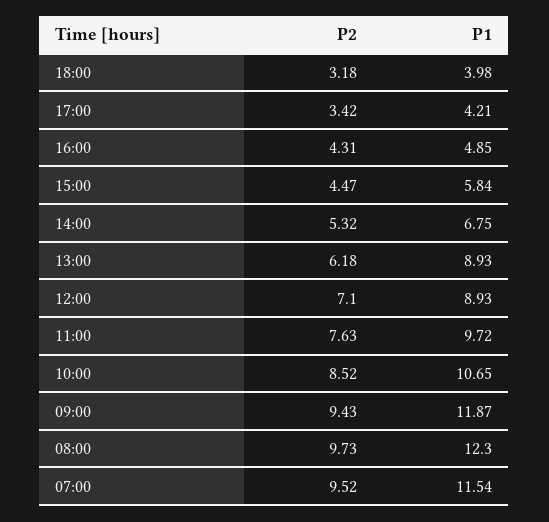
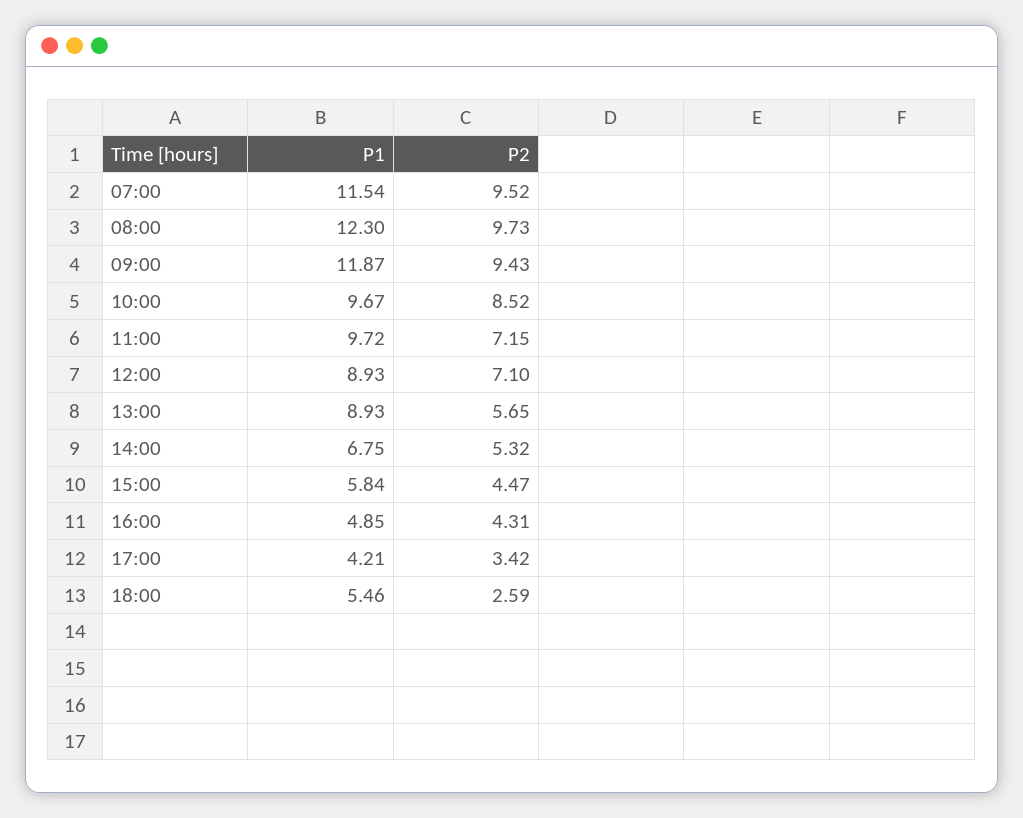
P2, 18:00: 3.18 -> 2.59
P1, 18:00: 3.98 -> 5.46
P2, 13:00: 6.18 -> 5.65
P2, 11:00: 7.63 -> 7.15
P1, 10:00: 10.65 -> 9.67

